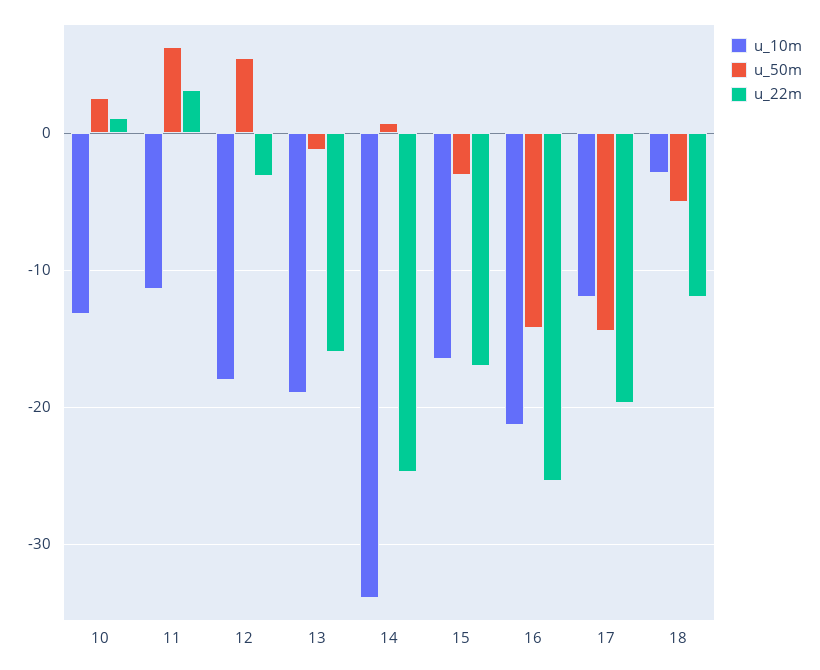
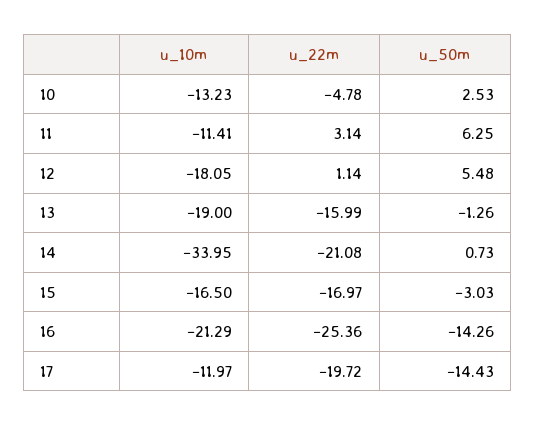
u_22m, 10: 1 -> -4.78
u_22m, 12: -3 -> 1.14
u_22m, 14: -25 -> -21.08
u_10m, 18: -3 -> none
u_50m, 18: -5 -> none
u_22m, 18: -12 -> none

